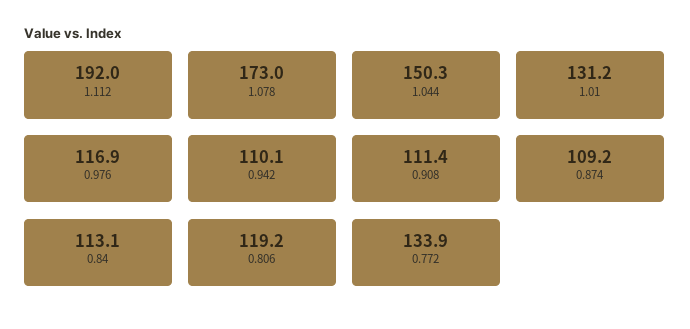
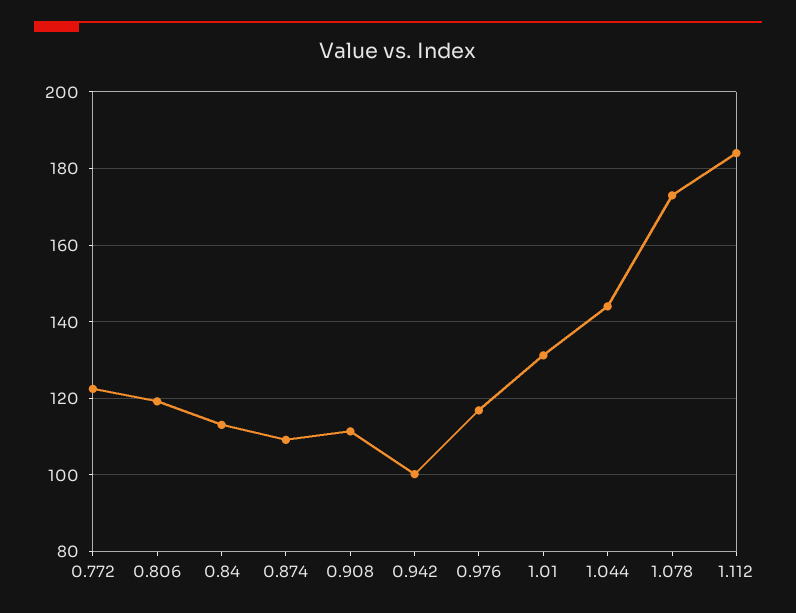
1.112: 192 -> 184
1.044: 150.3 -> 144
0.942: 110.1 -> 100
0.772: 133.9 -> 122

